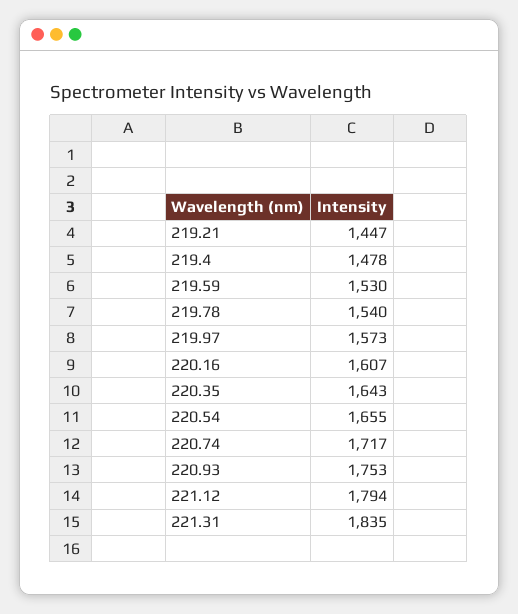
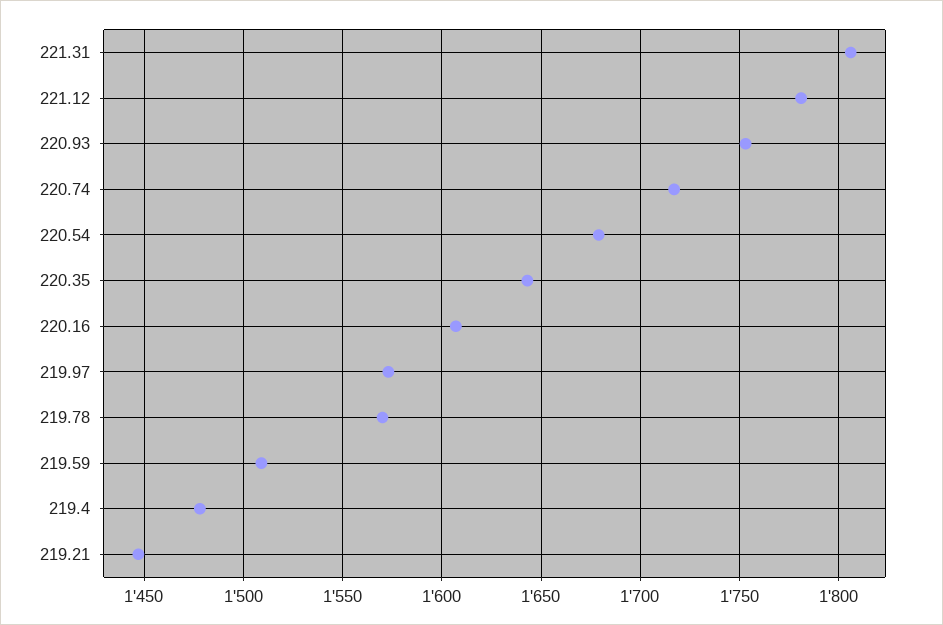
219.59: 1530 -> 1510
219.78: 1540 -> 1570
220.54: 1655 -> 1680
221.12: 1794 -> 1780
221.31: 1835 -> 1805

